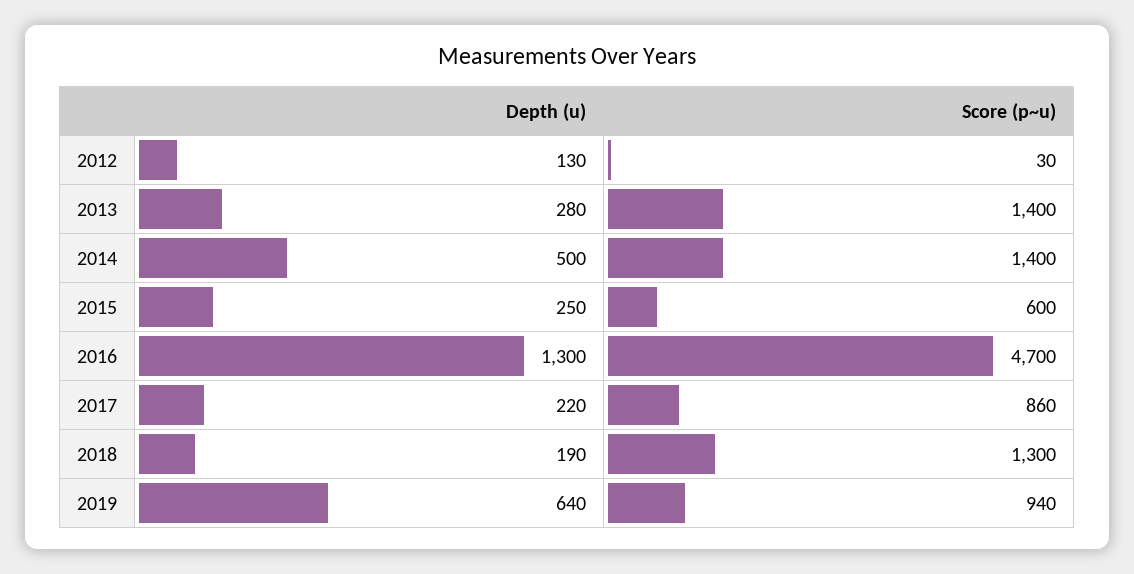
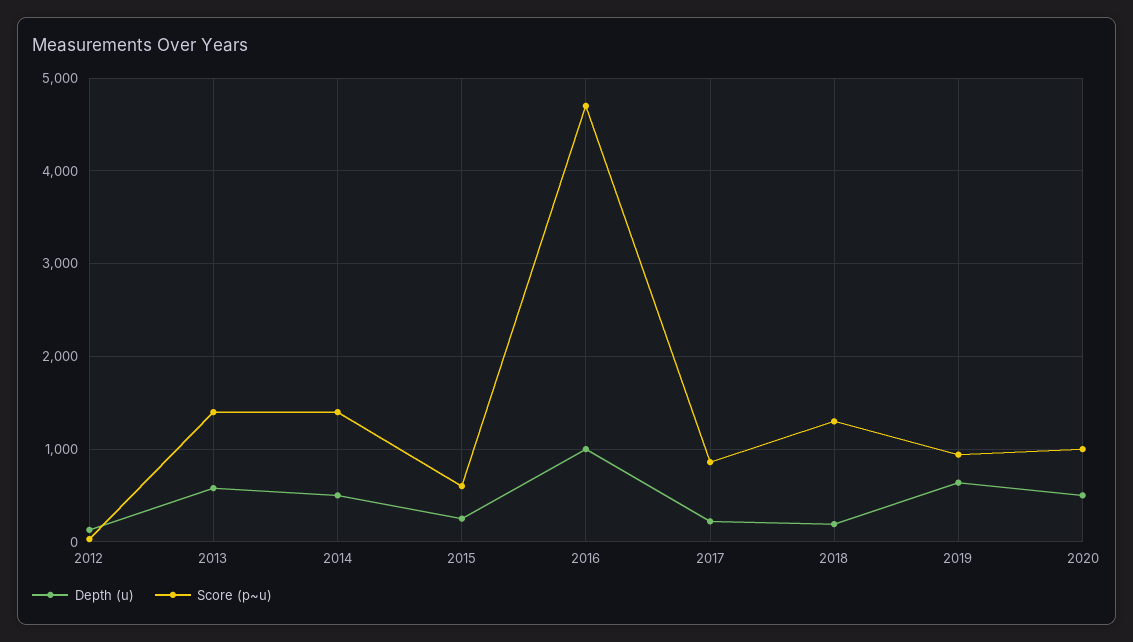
Depth (u), 2013: 280 -> 600
Depth (u), 2016: 1300 -> 1000
Depth (u), 2020: none -> 500
Score (p~u), 2020: none -> 1000

